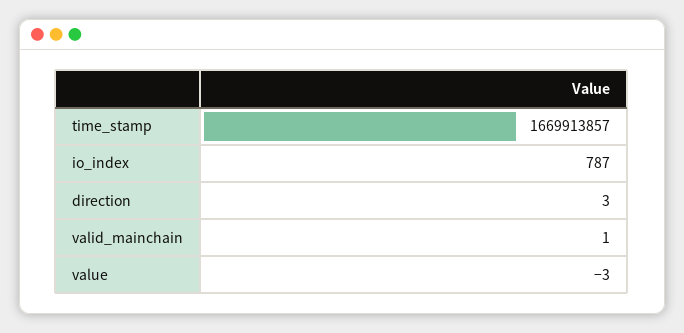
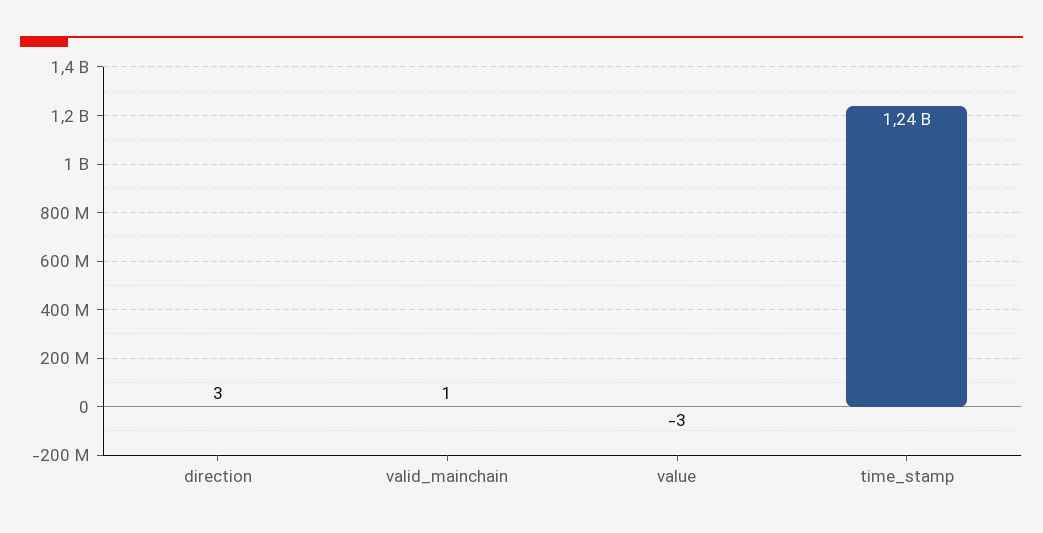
time_stamp: 1669913857 -> 1240000000
io_index: 787 -> none

